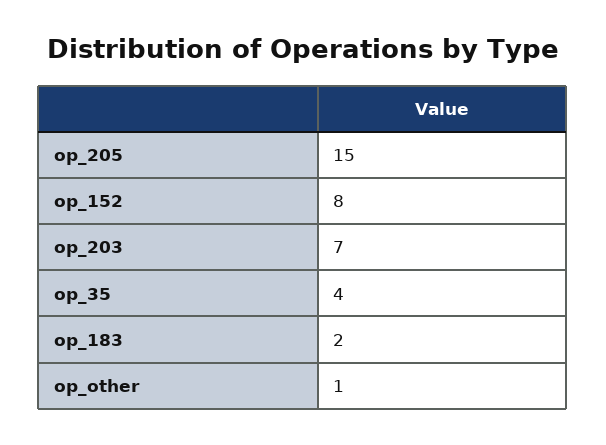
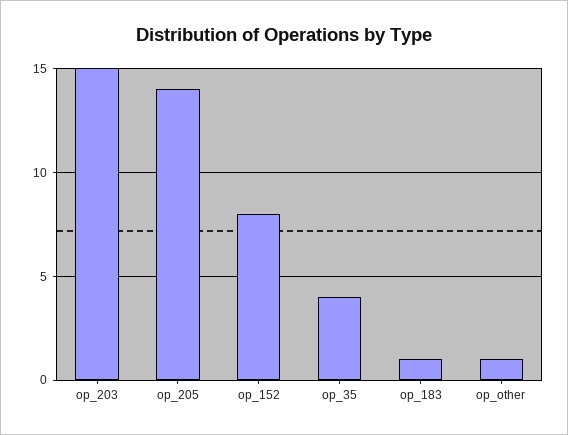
op_205: 15 -> 14
op_203: 7 -> 15
op_183: 2 -> 1

